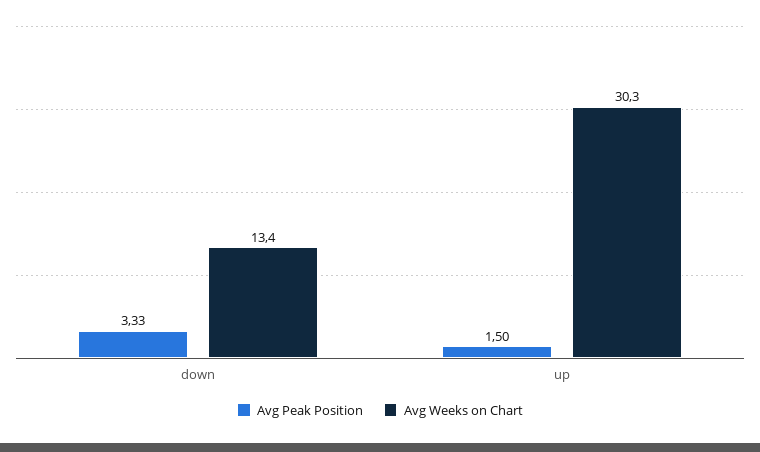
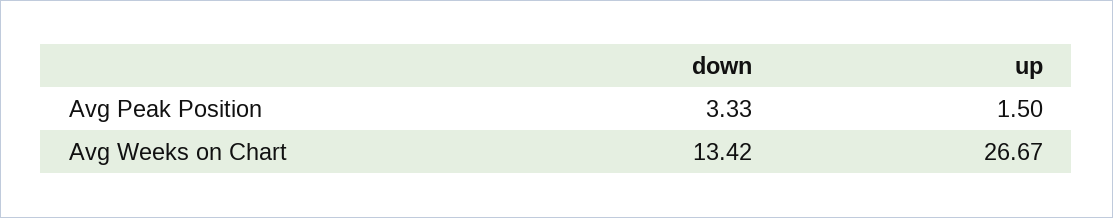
Avg Weeks on Chart, up: 30.3 -> 26.67

